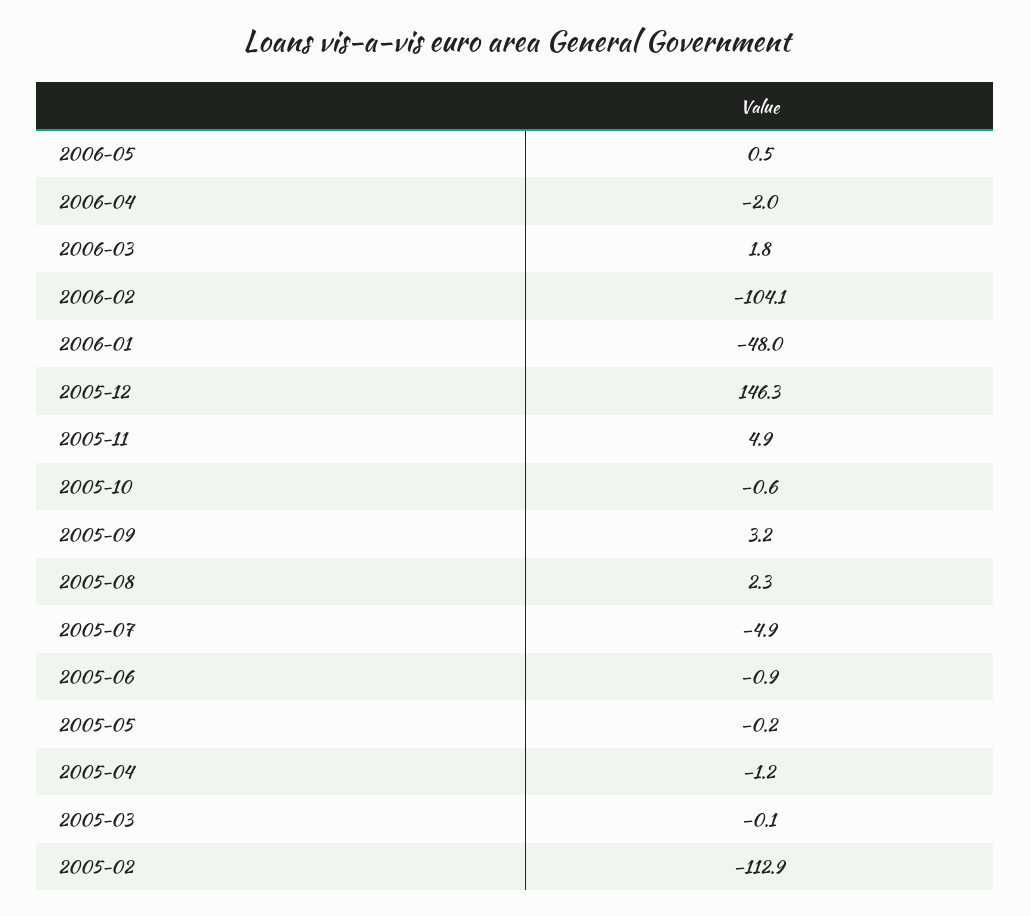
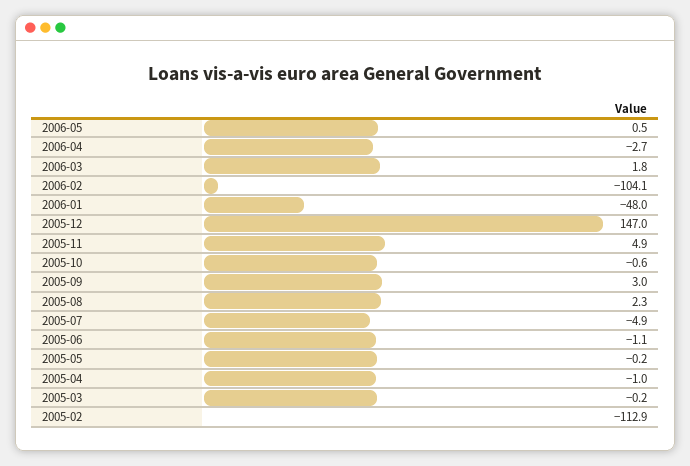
2006-04: -2 -> -2.7
2005-12: 146.3 -> 147
2005-09: 3.2 -> 3
2005-06: -0.9 -> -1.1
2005-04: -1.2 -> -1
2005-03: -0.1 -> -0.2

